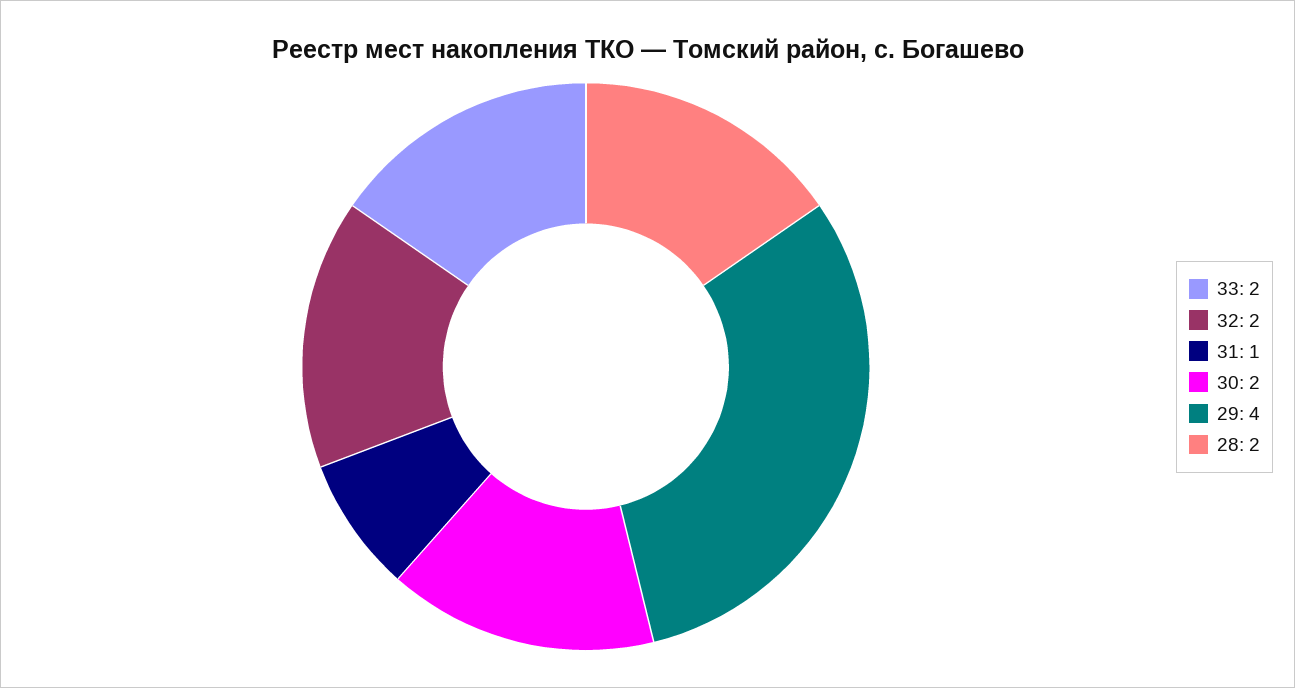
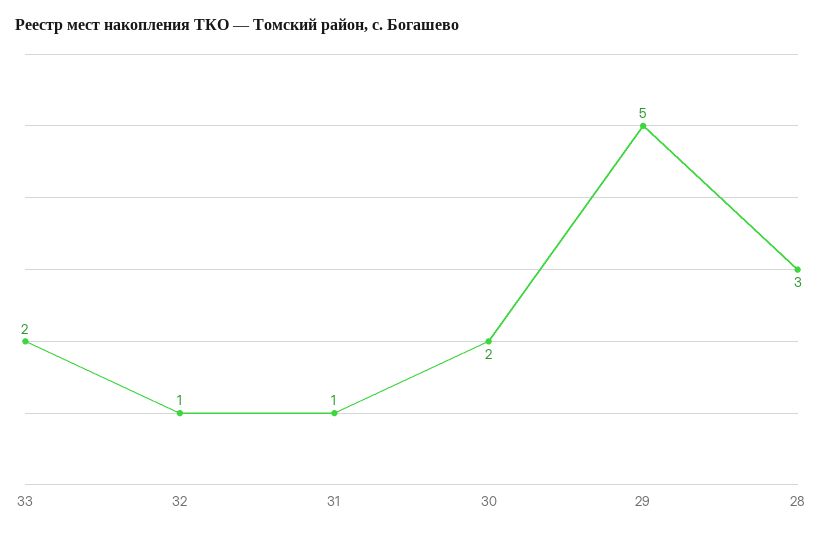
32: 2 -> 1
29: 4 -> 5
28: 2 -> 3

